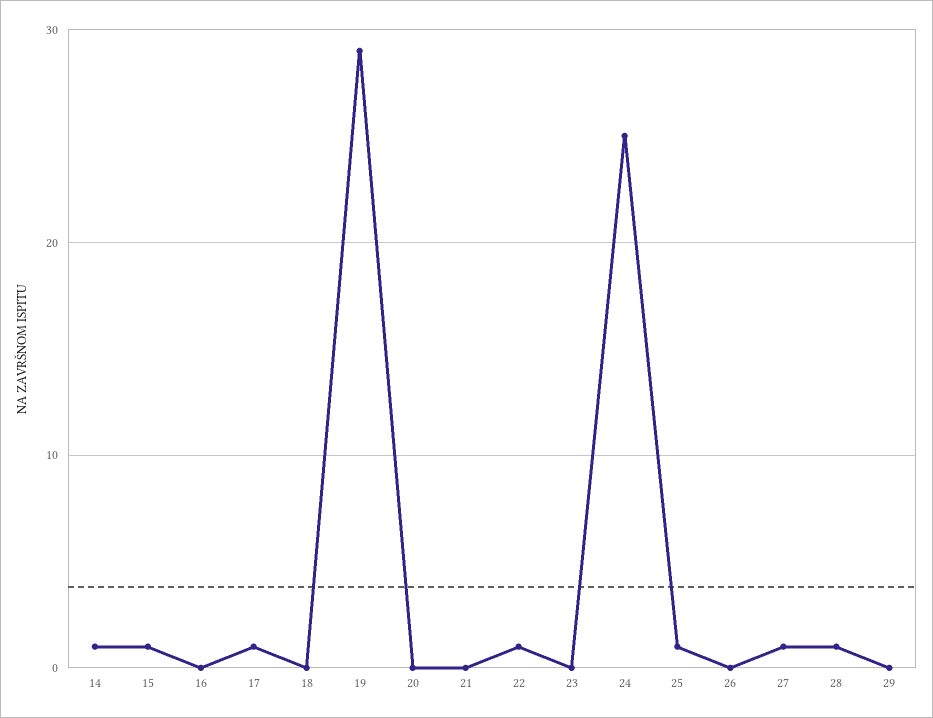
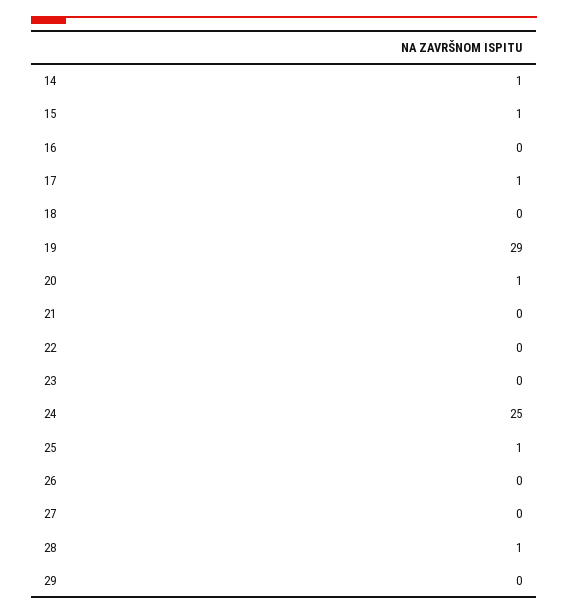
20: 0 -> 1
22: 1 -> 0
27: 1 -> 0

